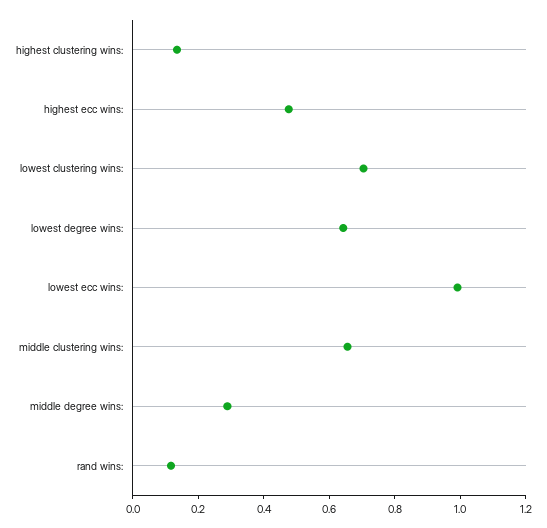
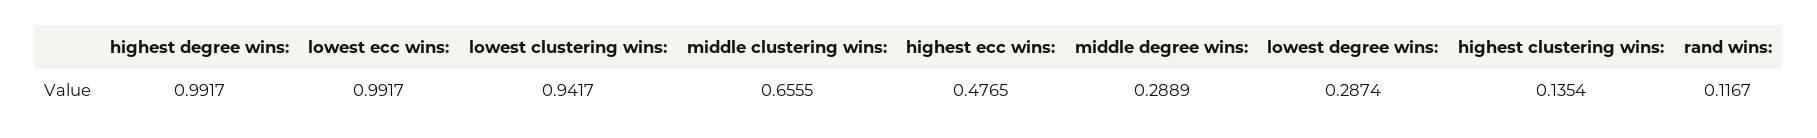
lowest clustering wins:: 0.7 -> 0.9417
lowest degree wins:: 0.65 -> 0.2874
highest degree wins:: none -> 0.9917

